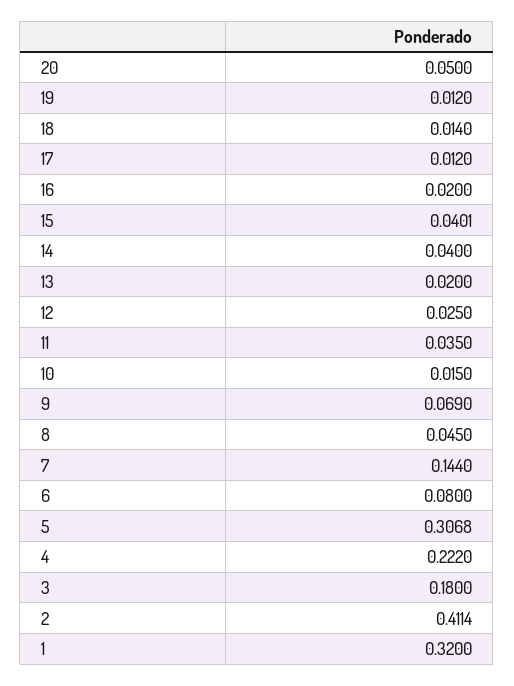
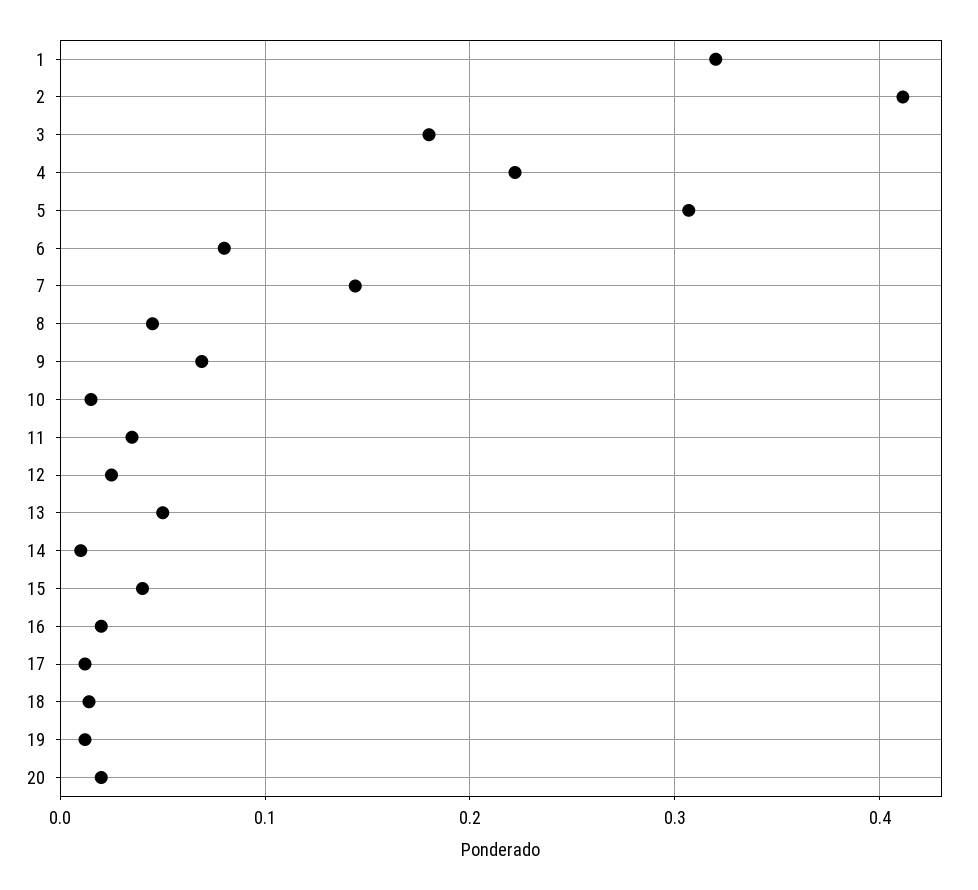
20: 0.05 -> 0.02
14: 0.04 -> 0.01
13: 0.02 -> 0.05

